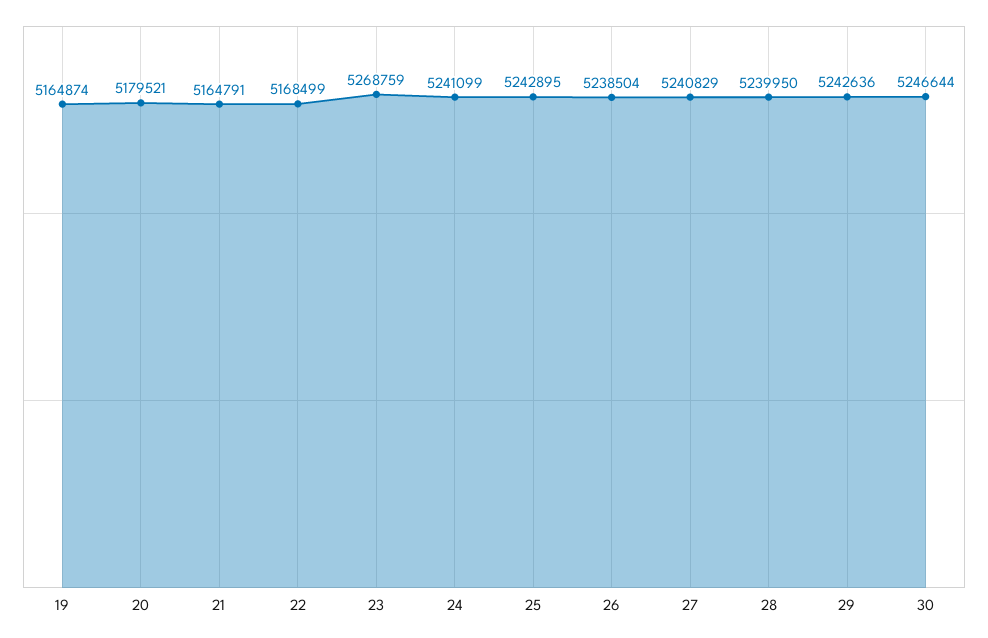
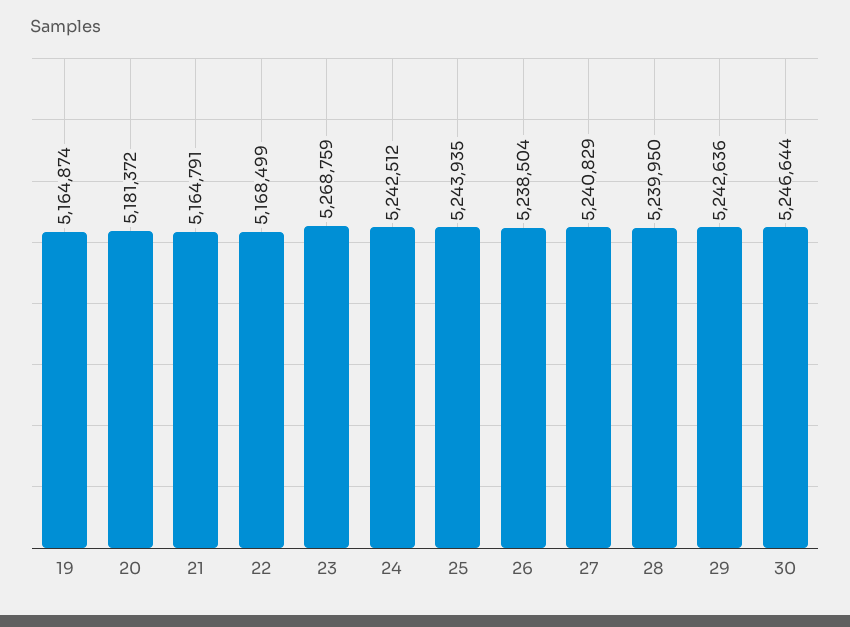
20: 5179521 -> 5181372
24: 5241099 -> 5242512
25: 5242895 -> 5243935

